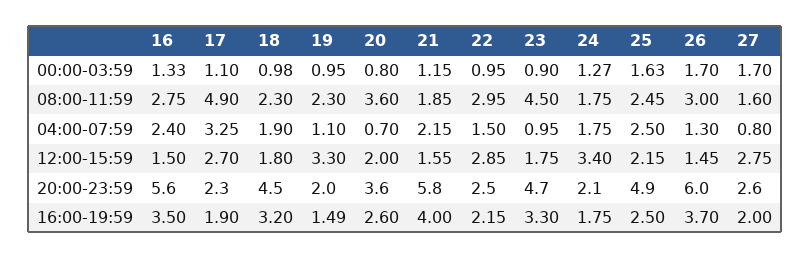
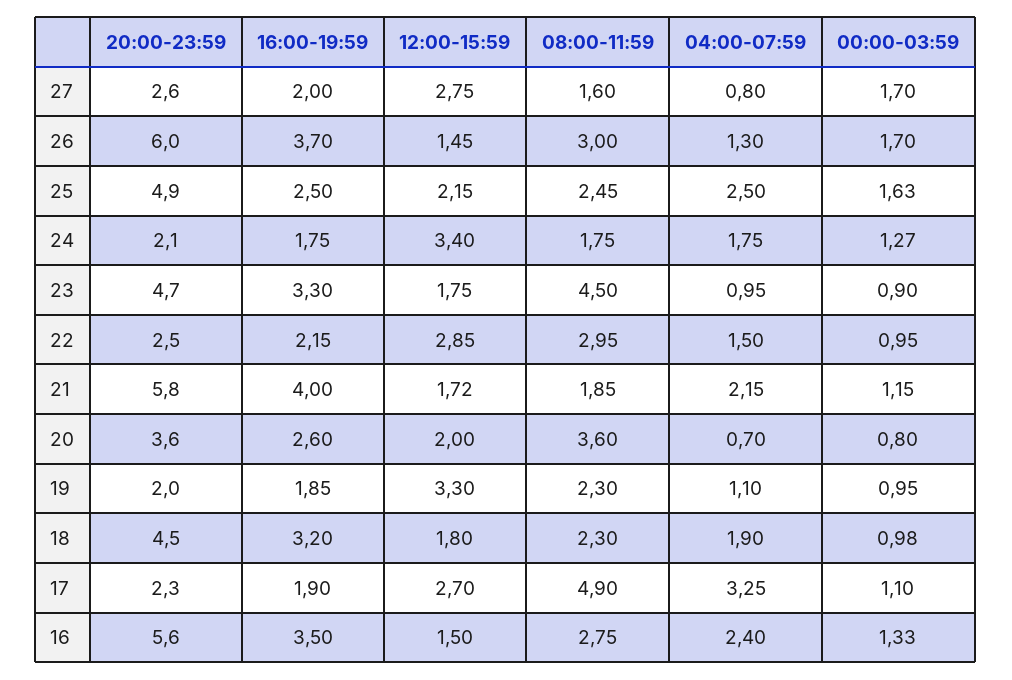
21, 12:00-15:59: 1.55 -> 1.72
19, 16:00-19:59: 1.49 -> 1.85

